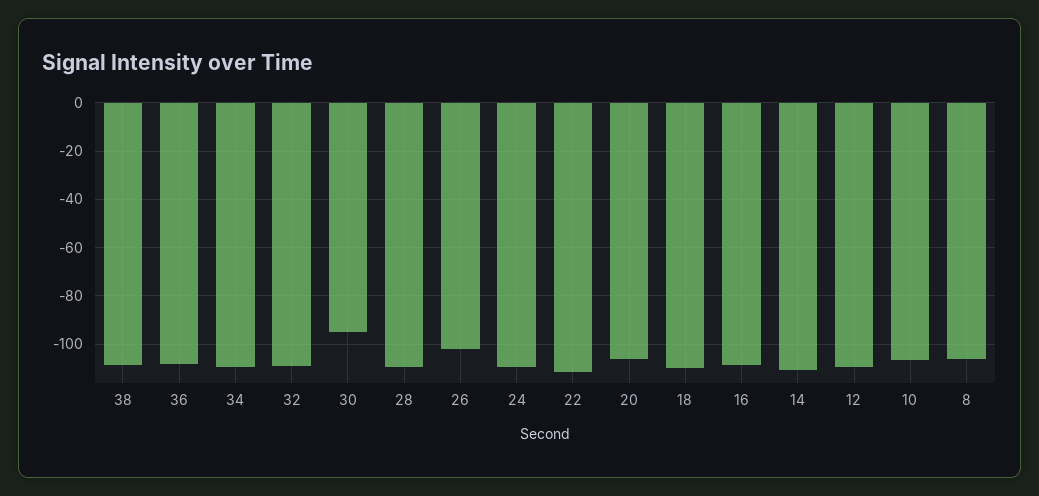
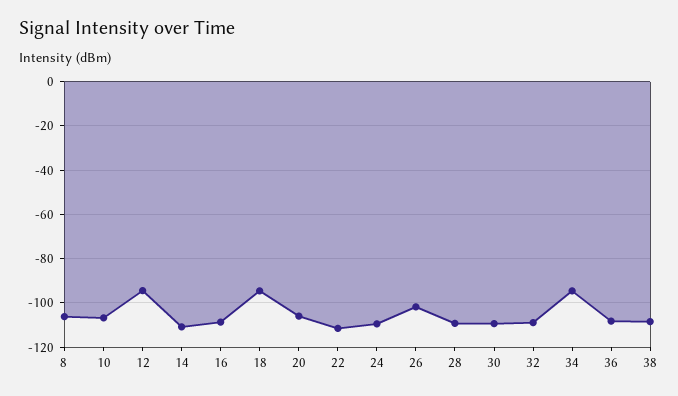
34: -110 -> -95
30: -95 -> -110
18: -110 -> -95
12: -110 -> -95

